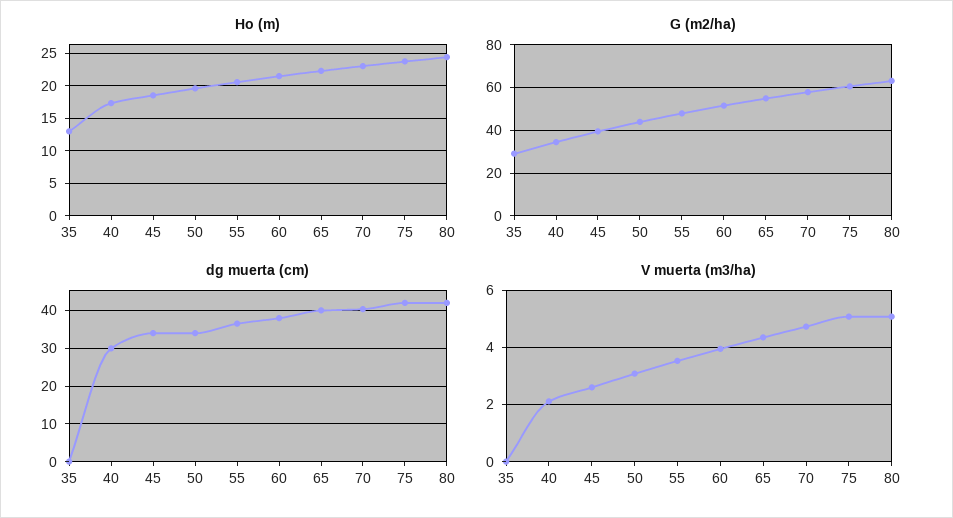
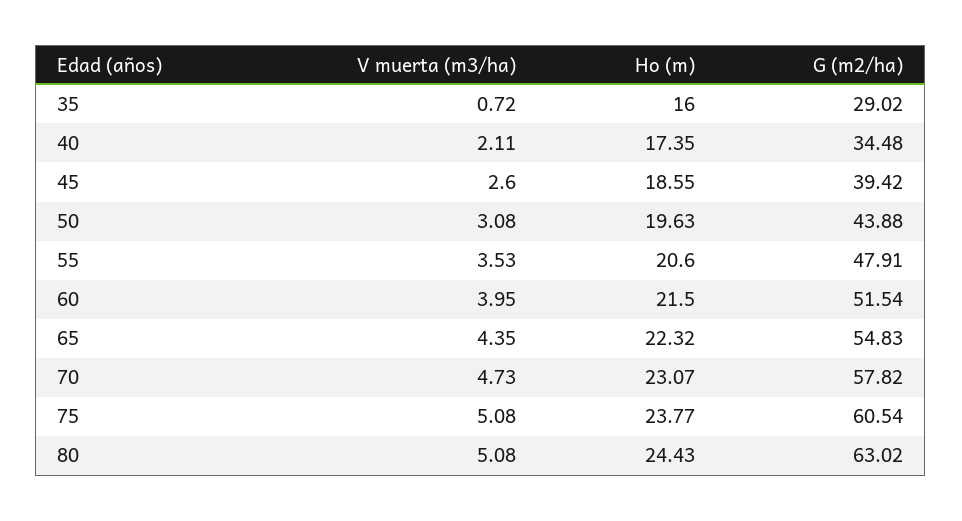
Ho (m), 35: 13 -> 16
dg muerta (cm), 35: 0 -> none
dg muerta (cm), 40: 30 -> none
dg muerta (cm), 45: 34 -> none
dg muerta (cm), 50: 34 -> none
dg muerta (cm), 55: 36 -> none
dg muerta (cm), 60: 38 -> none
dg muerta (cm), 65: 40 -> none
dg muerta (cm), 70: 40 -> none
dg muerta (cm), 75: 42 -> none
dg muerta (cm), 80: 42 -> none
V muerta (m3/ha), 35: 0 -> 0.72

